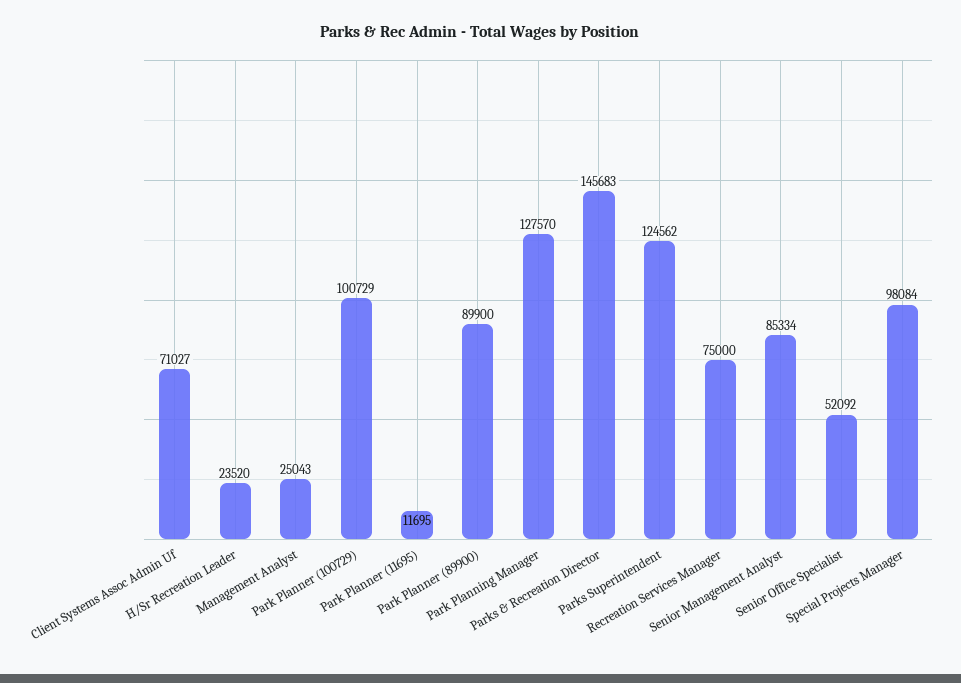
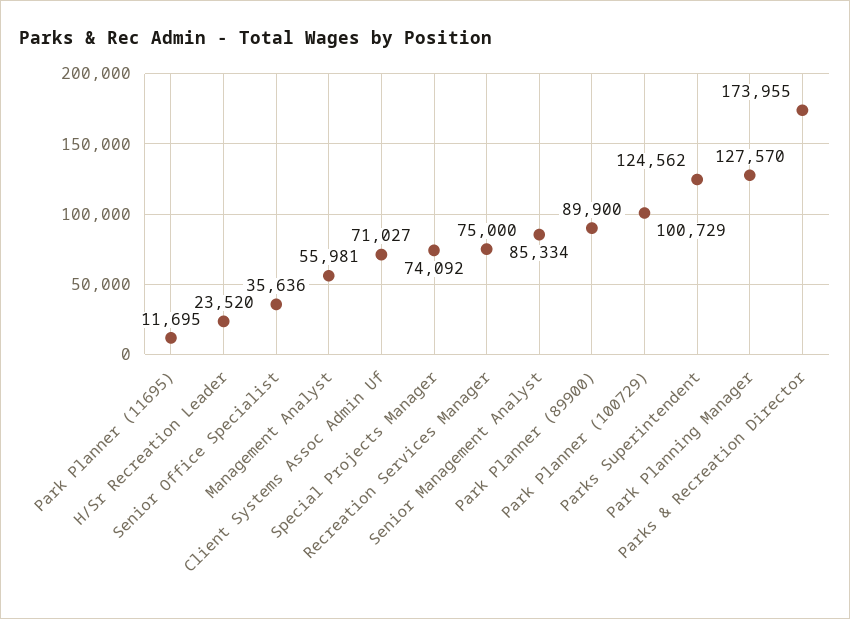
Management Analyst: 25043 -> 55981
Parks & Recreation Director: 145683 -> 173955
Senior Office Specialist: 52092 -> 35636
Special Projects Manager: 98084 -> 74092

